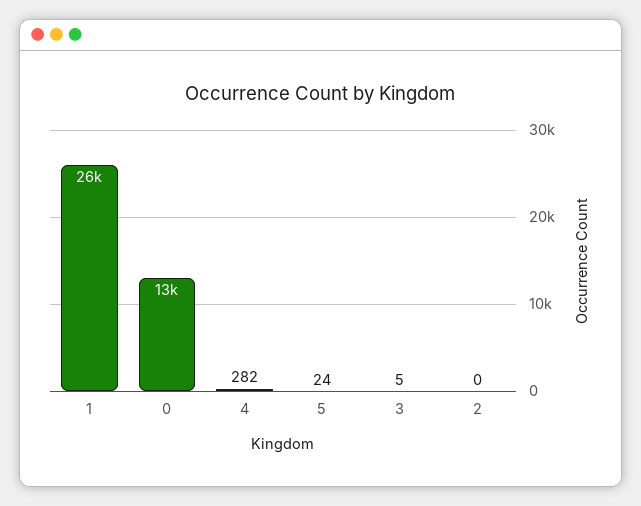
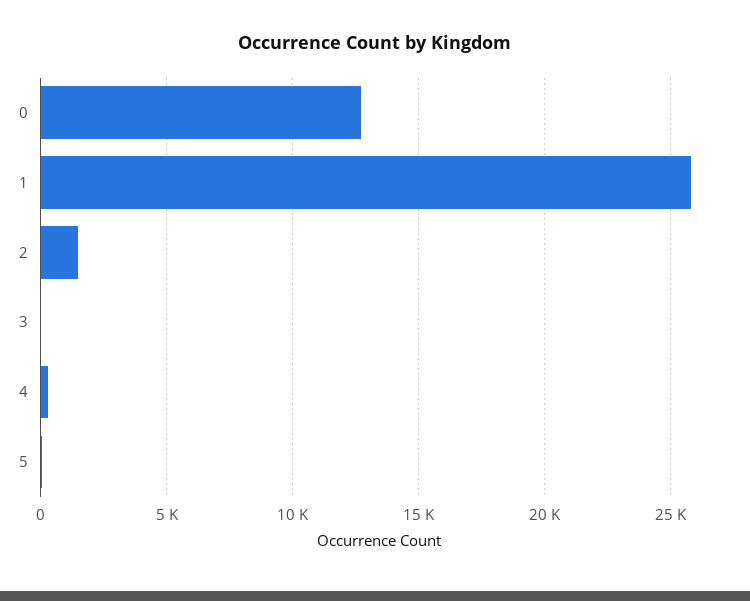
2: 0 -> 1500

